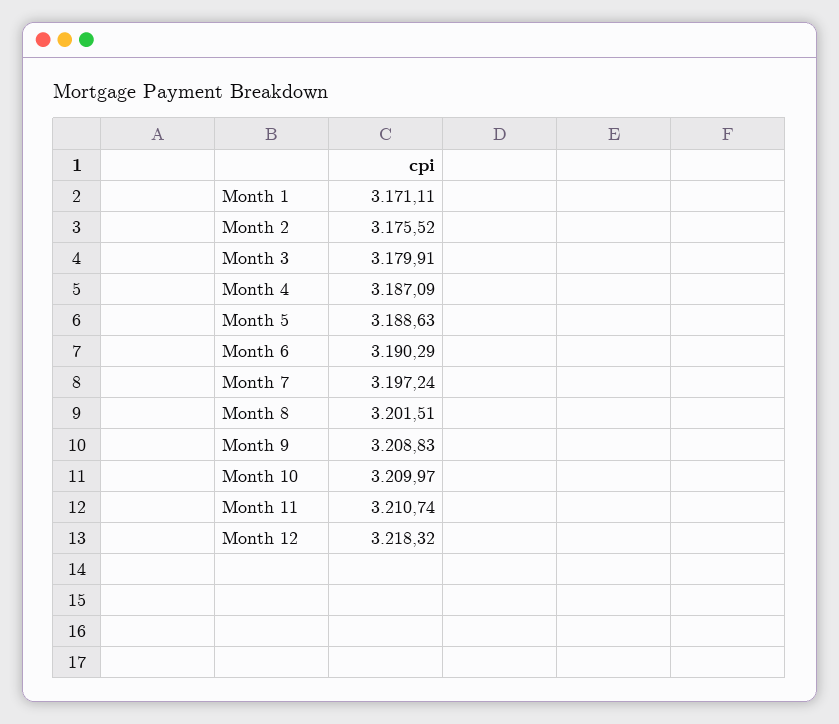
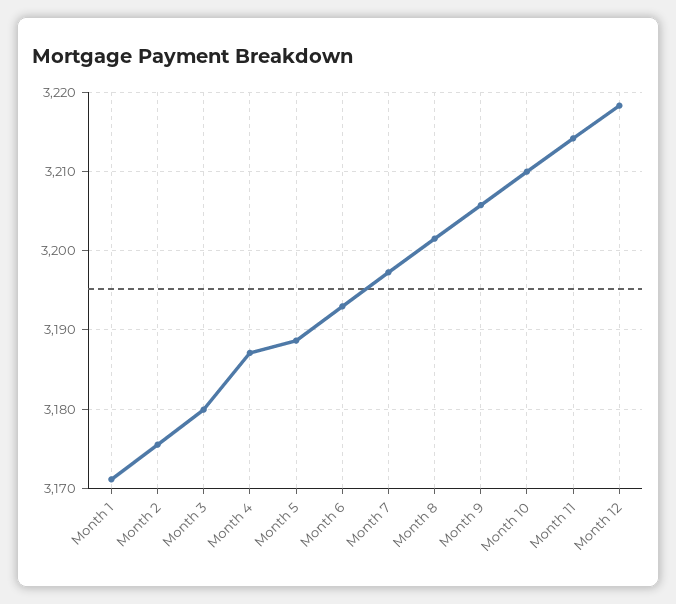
Month 6: 3190.29 -> 3193
Month 9: 3208.83 -> 3206
Month 11: 3210.74 -> 3214

